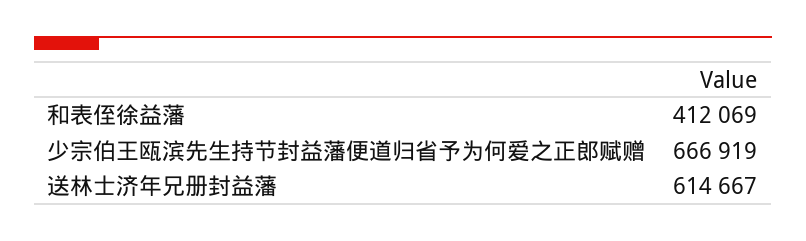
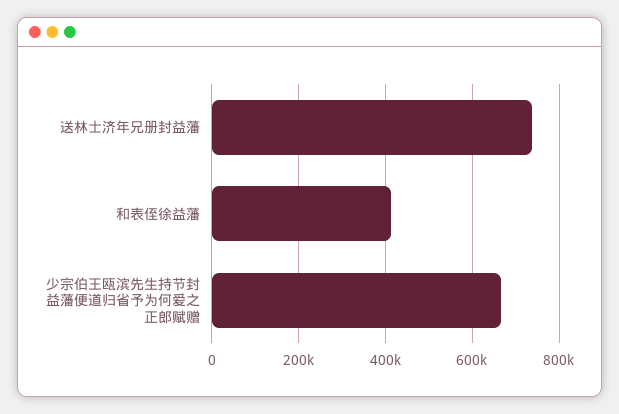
送林士济年兄册封益藩: 614667 -> 740000

